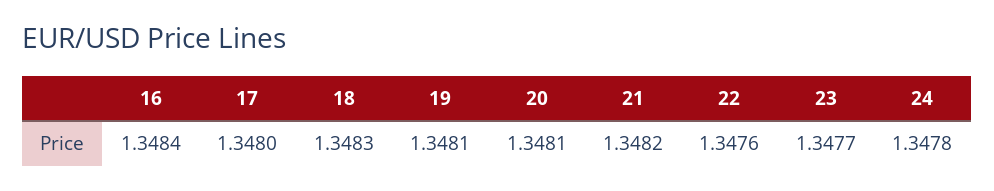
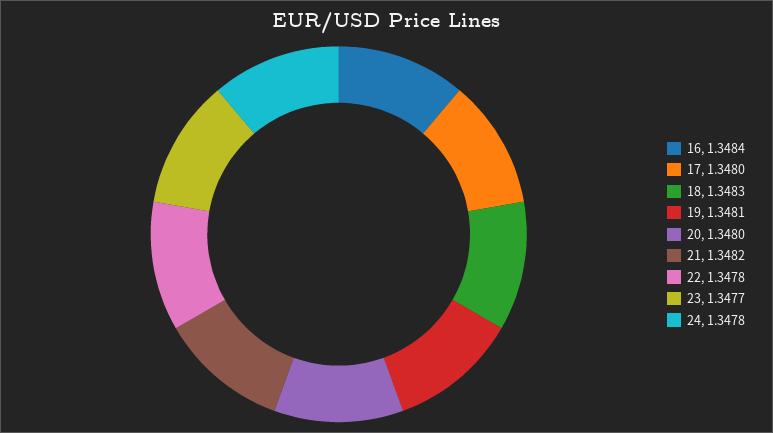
20: 1.3481 -> 1.348
22: 1.3476 -> 1.3478

